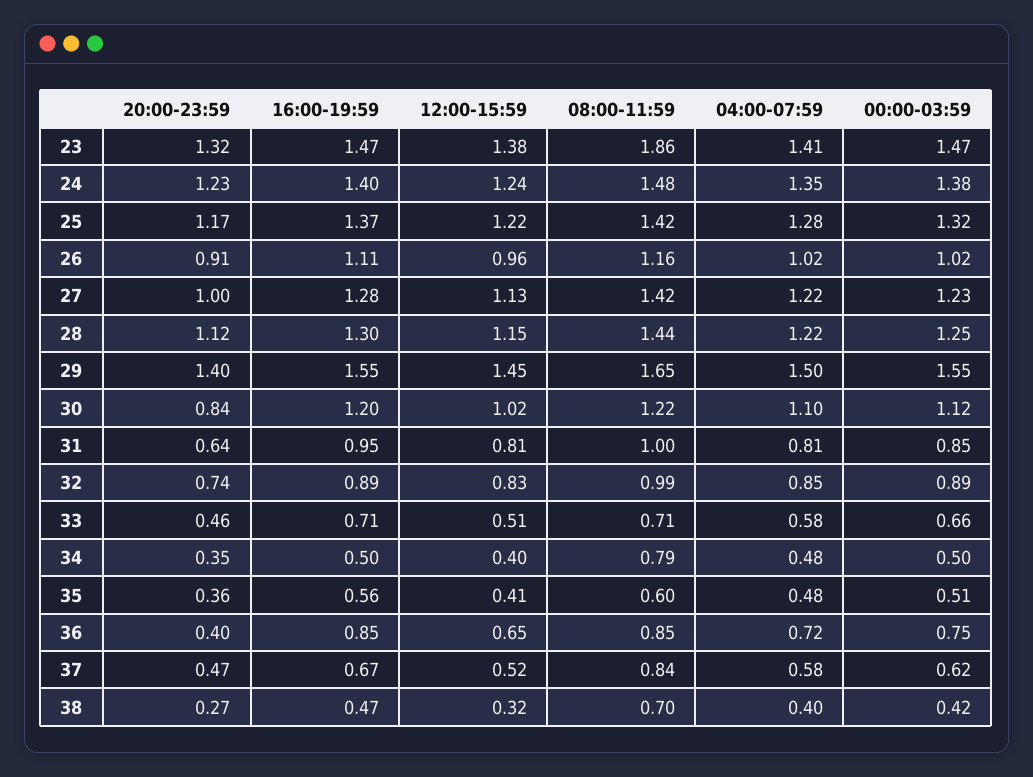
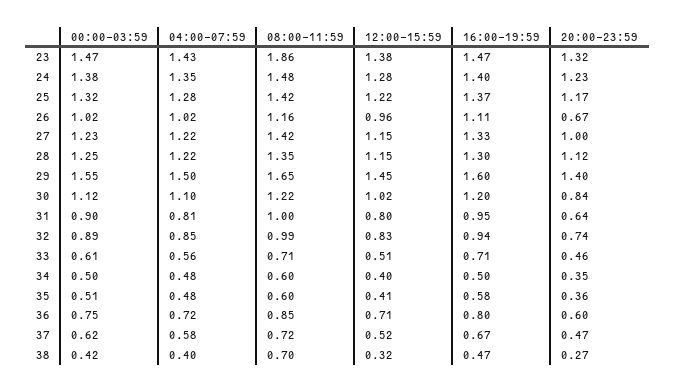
04:00-07:59, 23: 1.41 -> 1.43
12:00-15:59, 24: 1.24 -> 1.28
20:00-23:59, 26: 0.91 -> 0.67
16:00-19:59, 27: 1.28 -> 1.33
12:00-15:59, 27: 1.13 -> 1.15
08:00-11:59, 28: 1.44 -> 1.35
16:00-19:59, 29: 1.55 -> 1.6
12:00-15:59, 31: 0.81 -> 0.8
00:00-03:59, 31: 0.85 -> 0.9
16:00-19:59, 32: 0.89 -> 0.94
04:00-07:59, 33: 0.58 -> 0.56
00:00-03:59, 33: 0.66 -> 0.61
08:00-11:59, 34: 0.79 -> 0.6
16:00-19:59, 35: 0.56 -> 0.58
20:00-23:59, 36: 0.4 -> 0.6
16:00-19:59, 36: 0.85 -> 0.8
12:00-15:59, 36: 0.65 -> 0.71
08:00-11:59, 37: 0.84 -> 0.72

